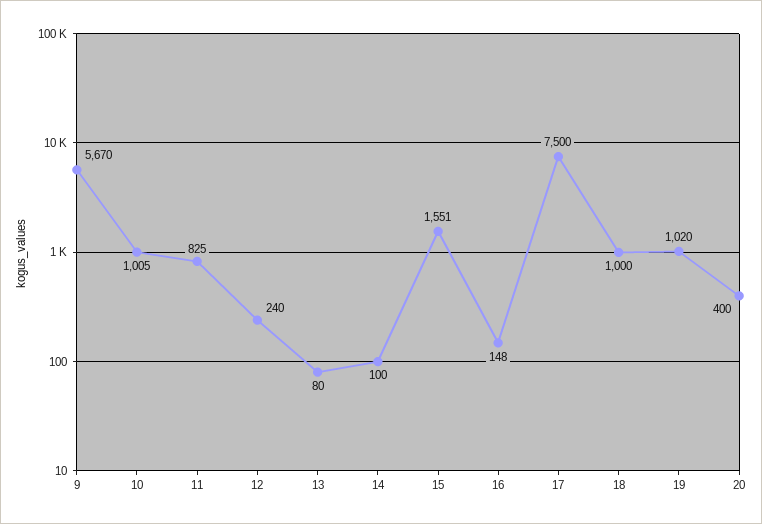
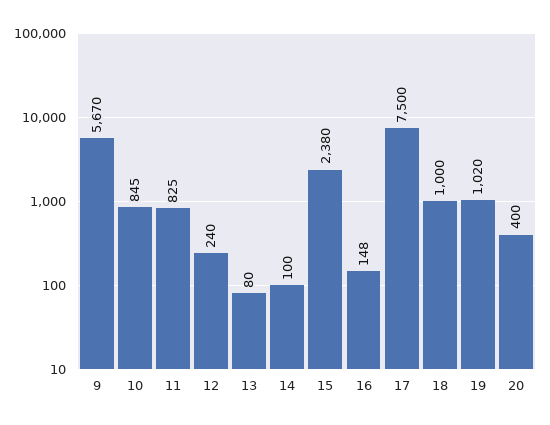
10: 1005 -> 845
15: 1551 -> 2380

